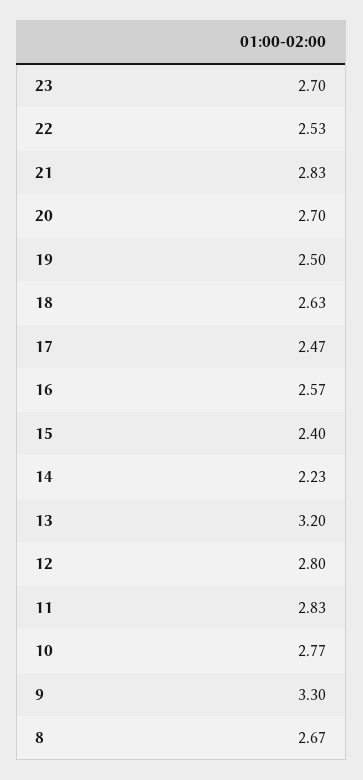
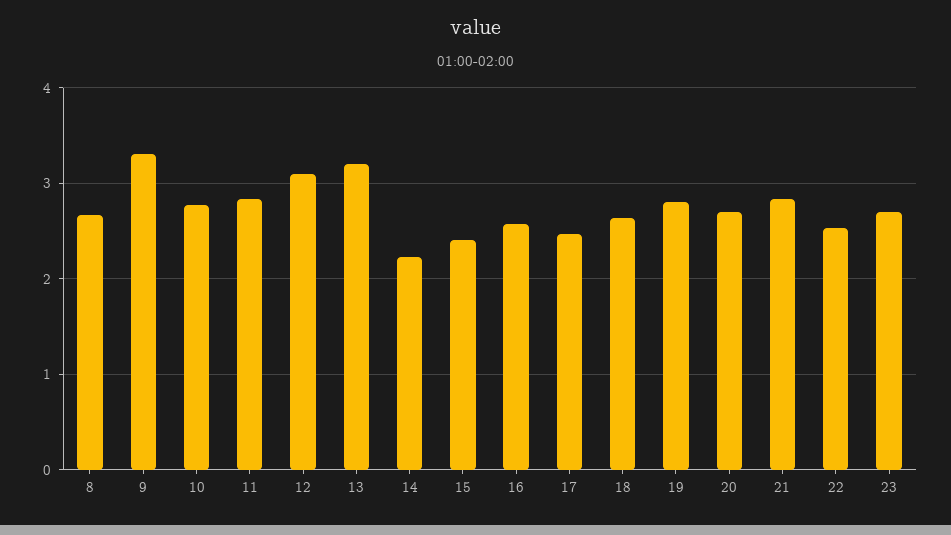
19: 2.5 -> 2.8
12: 2.8 -> 3.1

